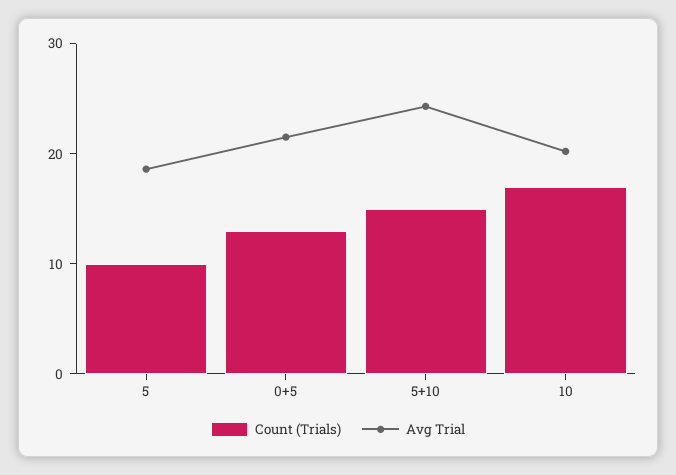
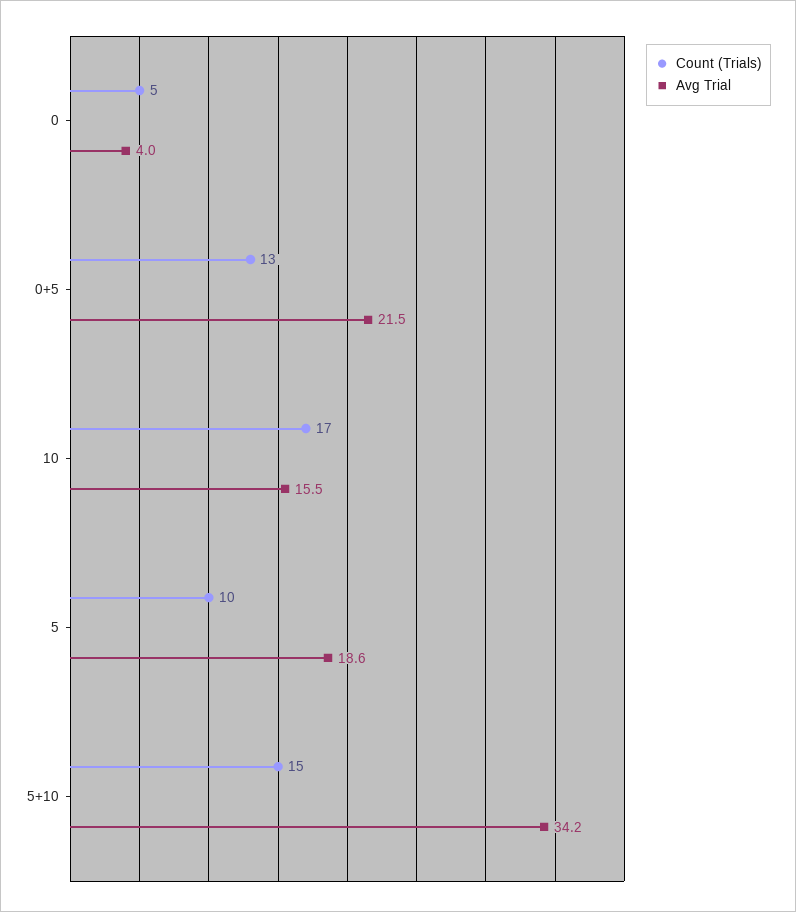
Avg Trial, 5+10: 24 -> 34.2
Avg Trial, 10: 20 -> 15.5
Count (Trials), 0: none -> 5
Avg Trial, 0: none -> 4

